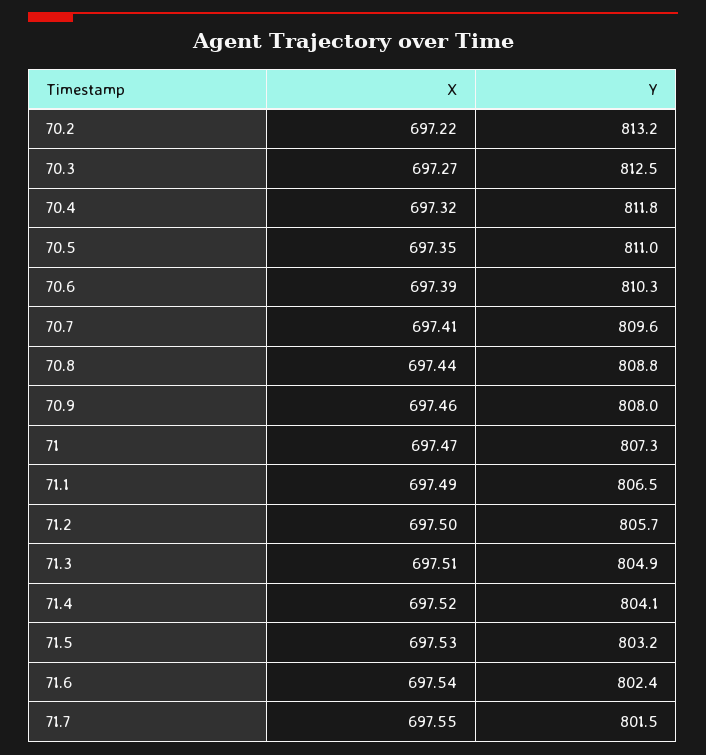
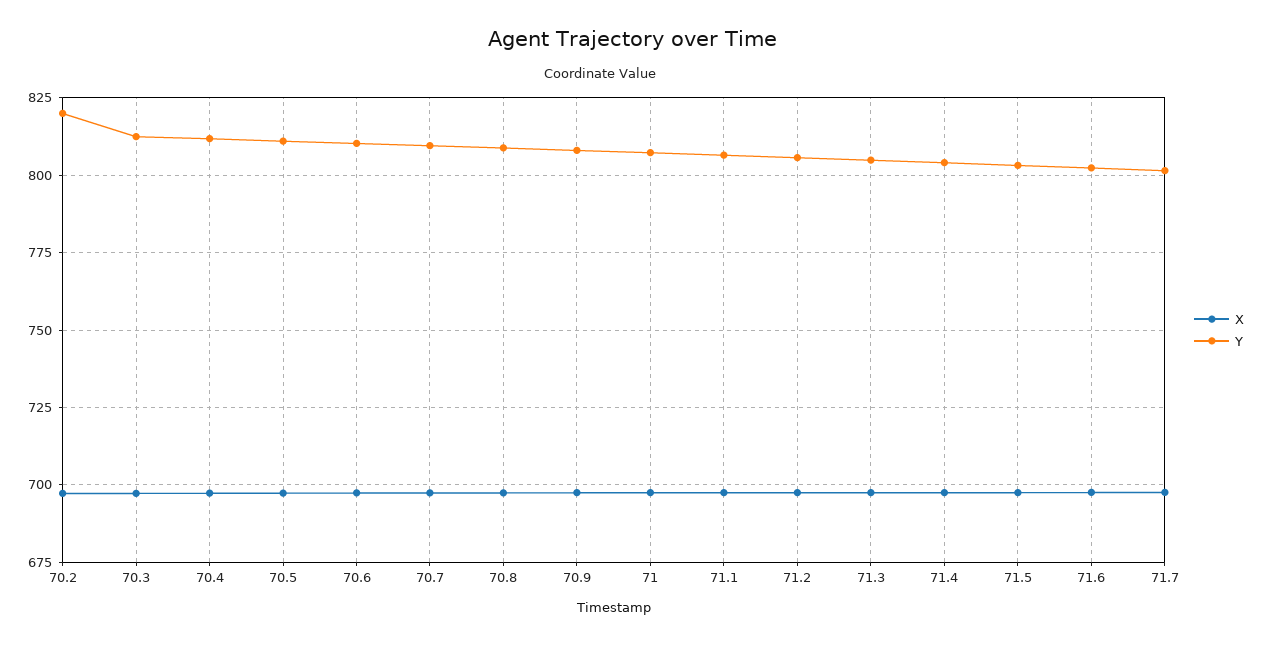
Y, 70.2: 813.2 -> 820

